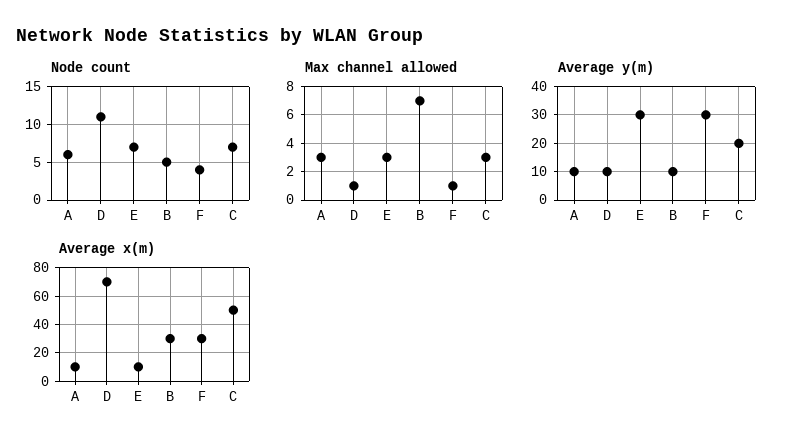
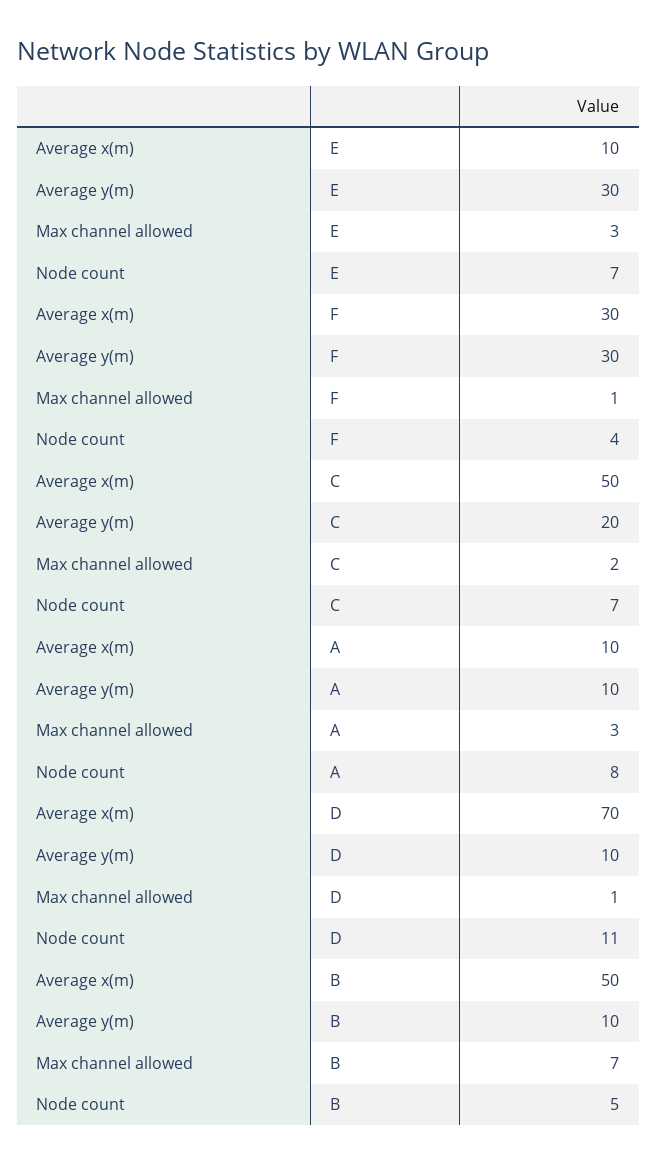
Node count, A: 6 -> 8
Max channel allowed, C: 3 -> 2
Average x(m), B: 30 -> 50

